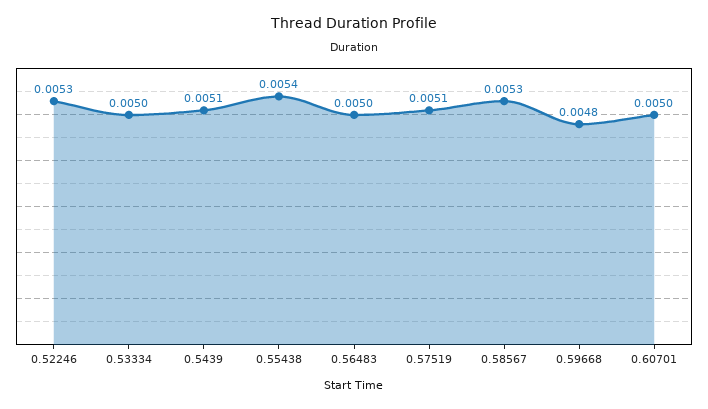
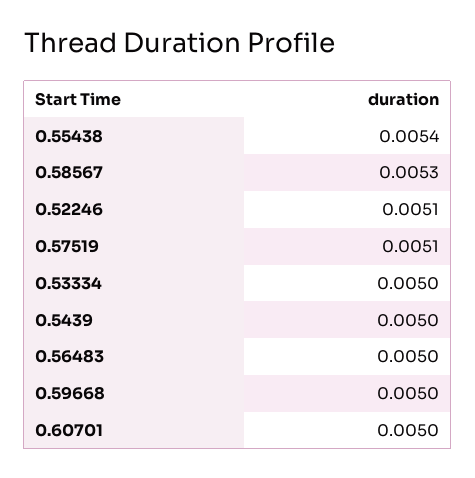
0.52246: 0.0053 -> 0.0051
0.5439: 0.0051 -> 0.005
0.59668: 0.0048 -> 0.005

